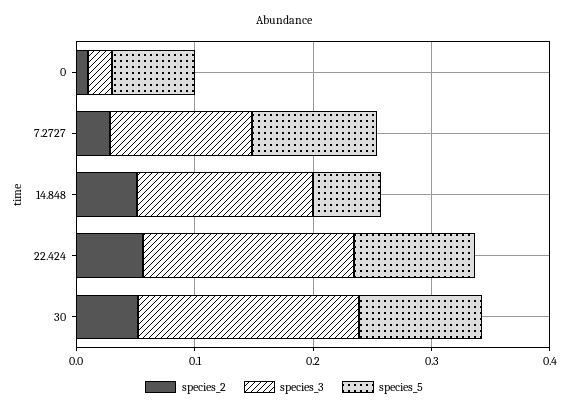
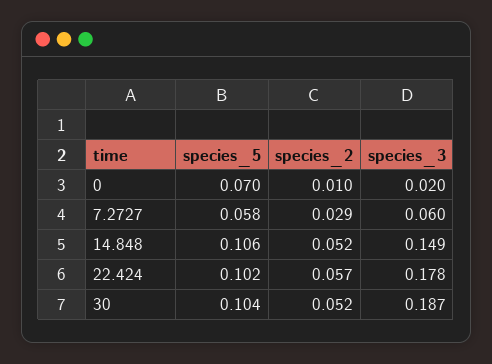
species_3, 7.2727: 0.12 -> 0.06
species_5, 7.2727: 0.1 -> 0.058
species_5, 14.848: 0.06 -> 0.106

